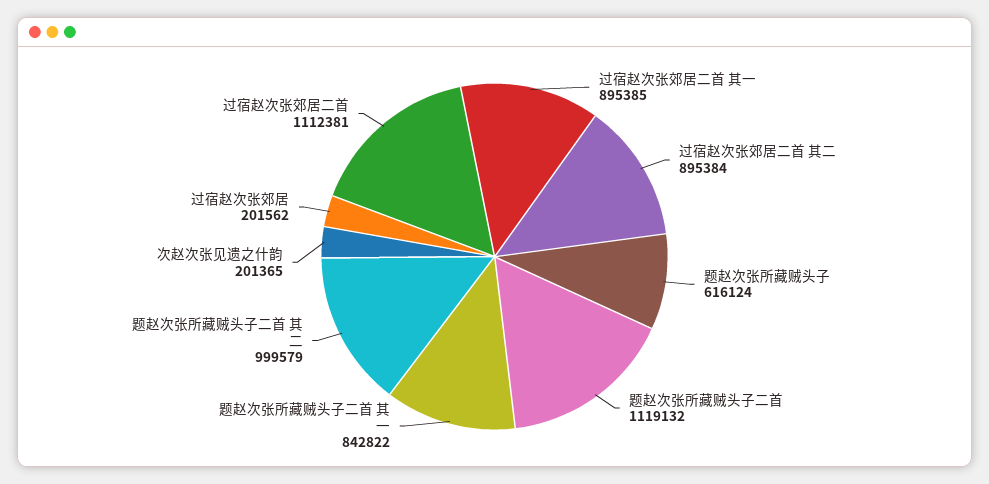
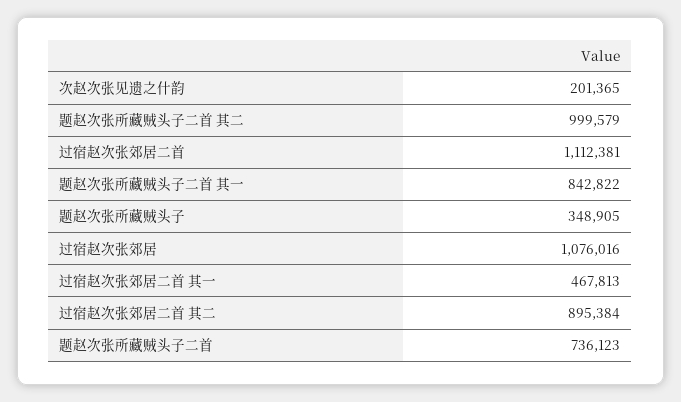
过宿赵次张郊居二首 其一: 895385 -> 467813
题赵次张所藏贼头子: 616124 -> 348905
题赵次张所藏贼头子二首: 1119132 -> 736123
过宿赵次张郊居: 201562 -> 1076016

